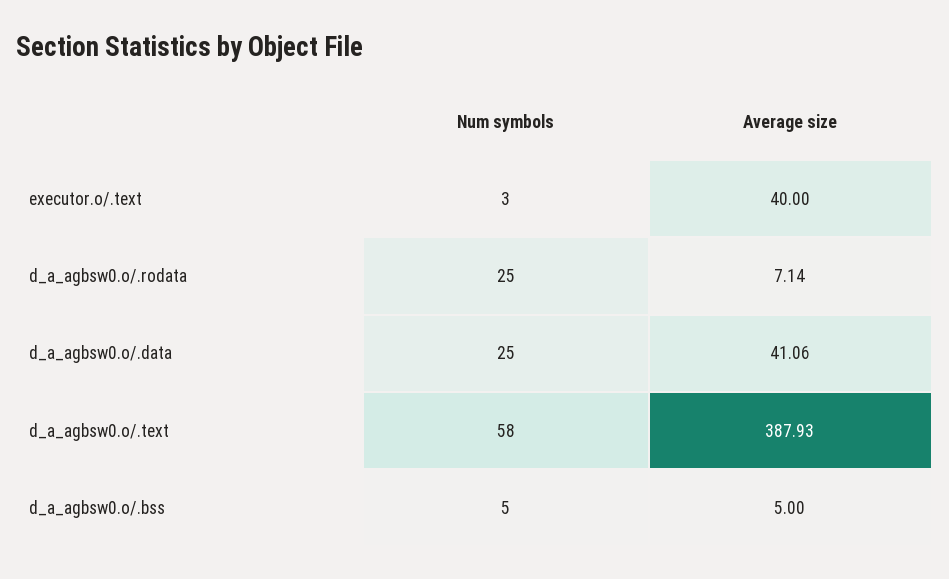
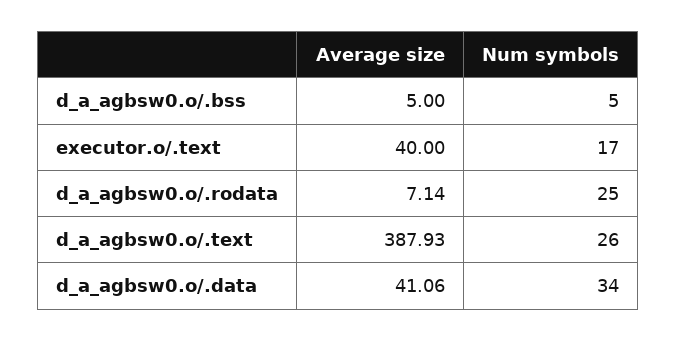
Num symbols, executor.o/.text: 3 -> 17
Num symbols, d_a_agbsw0.o/.data: 25 -> 34
Num symbols, d_a_agbsw0.o/.text: 58 -> 26

